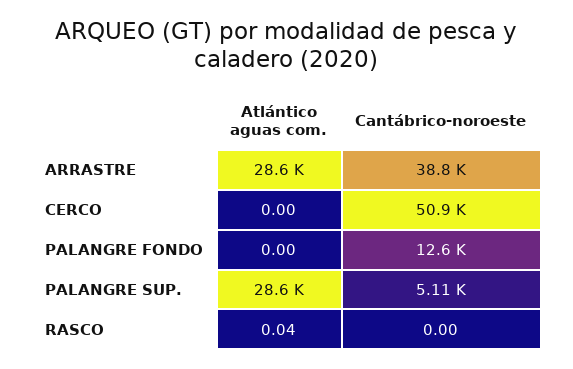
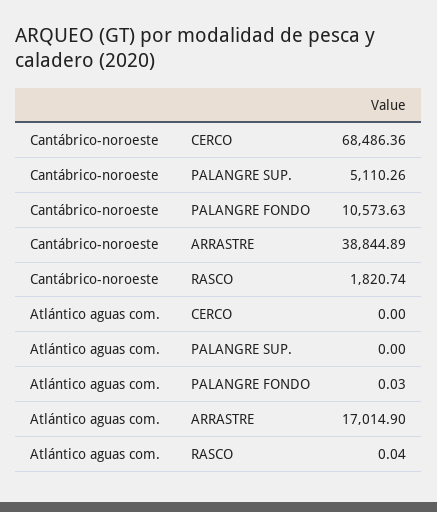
Atlántico aguas com., ARRASTRE: 28600 -> 17014.9
Cantábrico-noroeste, CERCO: 50900 -> 68486.36
Atlántico aguas com., PALANGRE FONDO: 0 -> 0.03
Cantábrico-noroeste, PALANGRE FONDO: 12600 -> 10573.63
Atlántico aguas com., PALANGRE SUP.: 28600 -> 0
Cantábrico-noroeste, RASCO: 0 -> 1820.74

